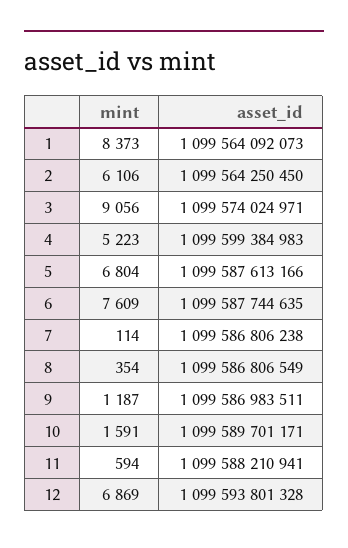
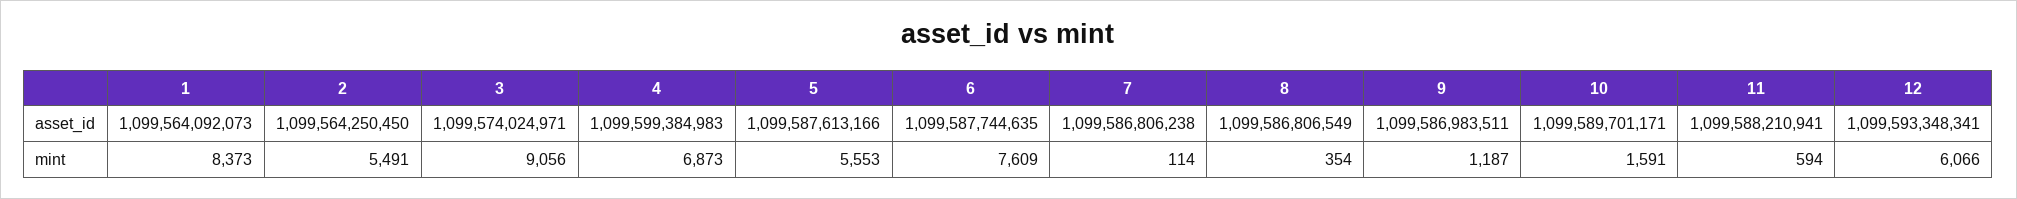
mint, 2: 6106 -> 5491
mint, 4: 5223 -> 6873
mint, 5: 6804 -> 5553
mint, 12: 6869 -> 6066
asset_id, 12: 1099593801328 -> 1099593348341

